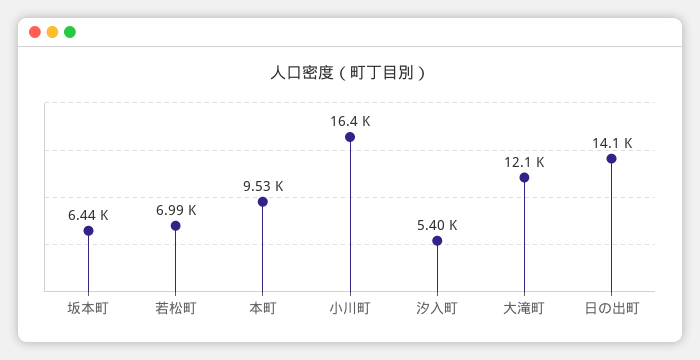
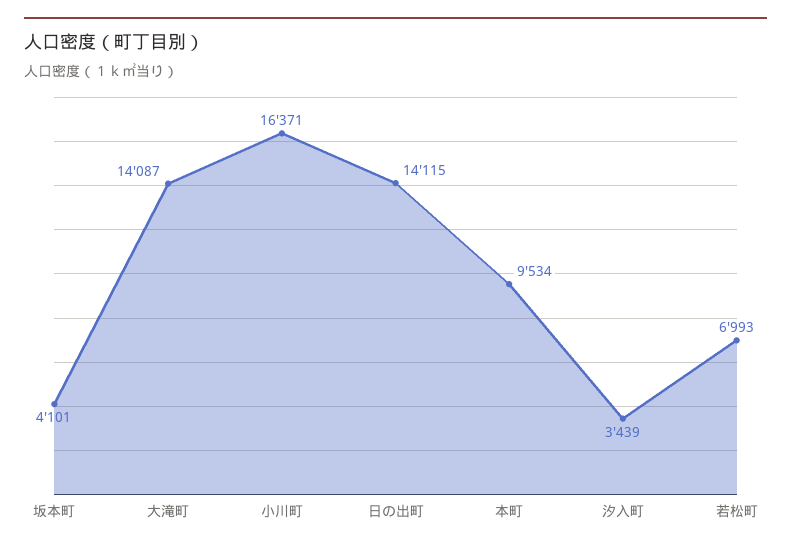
坂本町: 6440 -> 4101
汐入町: 5400 -> 3439
大滝町: 12100 -> 14087

